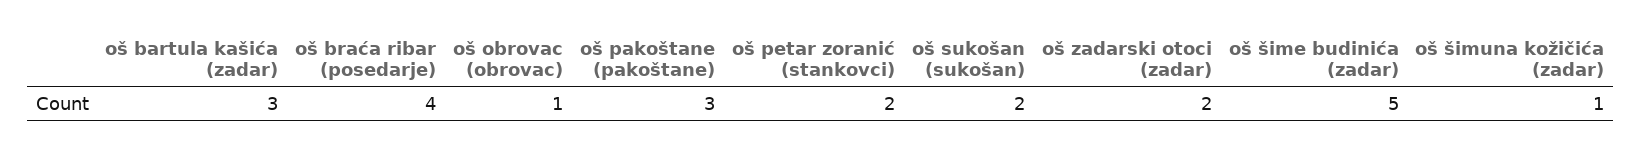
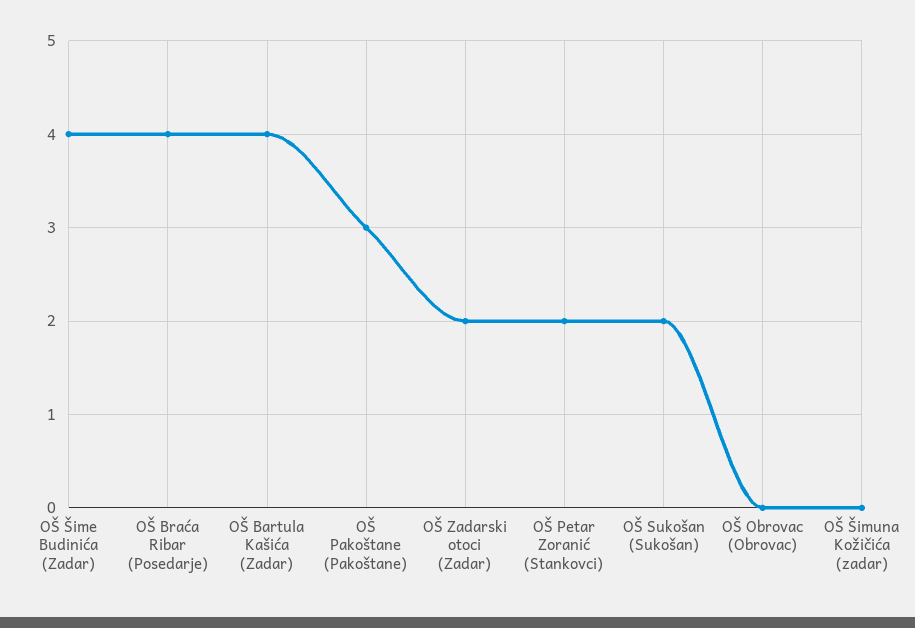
oš bartula kašića (zadar): 3 -> 4
oš obrovac (obrovac): 1 -> 0
oš šime budinića (zadar): 5 -> 4
oš šimuna kožičića (zadar): 1 -> 0

